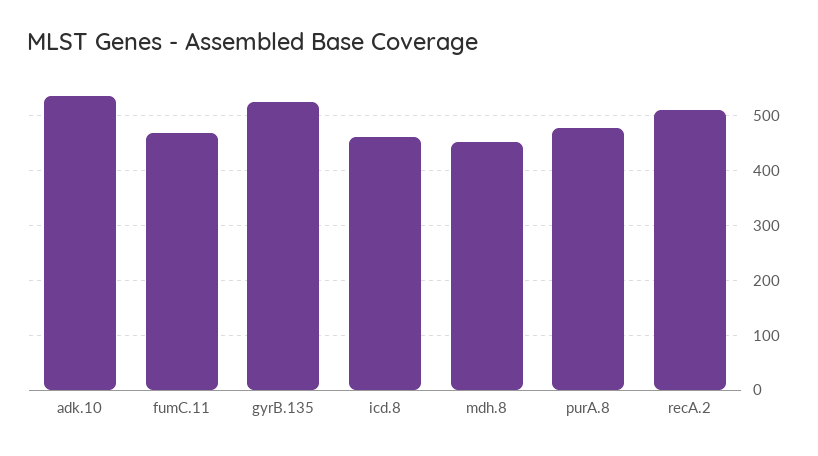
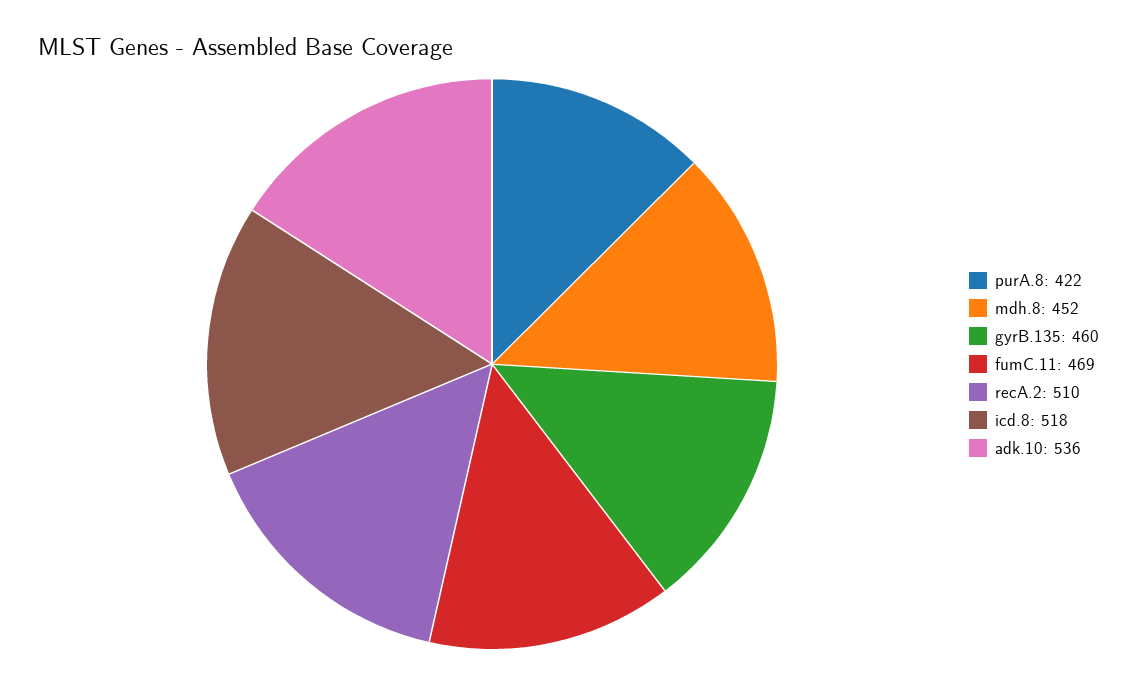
gyrB.135: 520 -> 460
icd.8: 460 -> 518
purA.8: 480 -> 422

